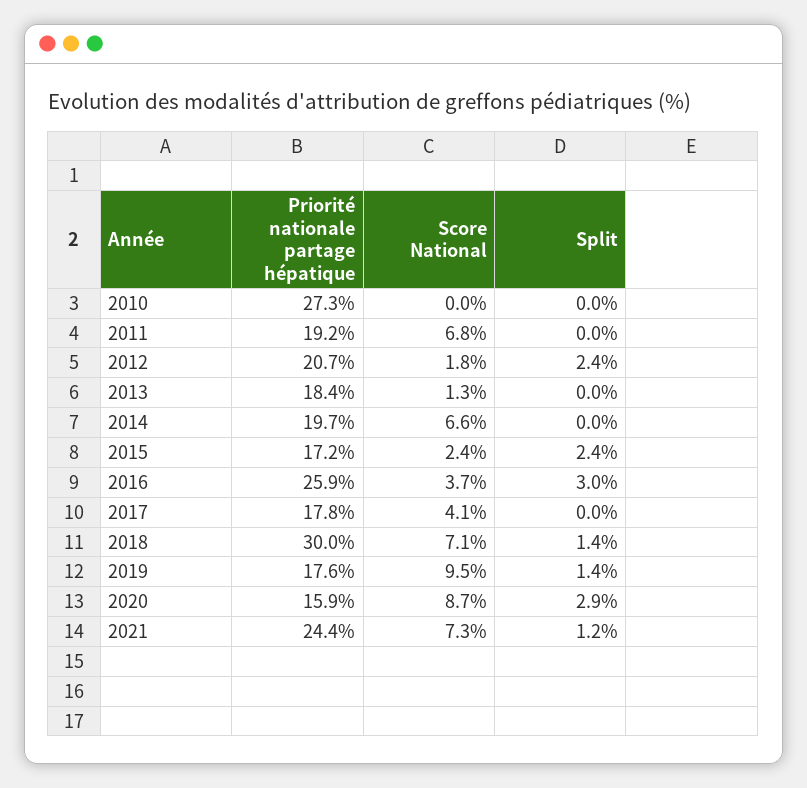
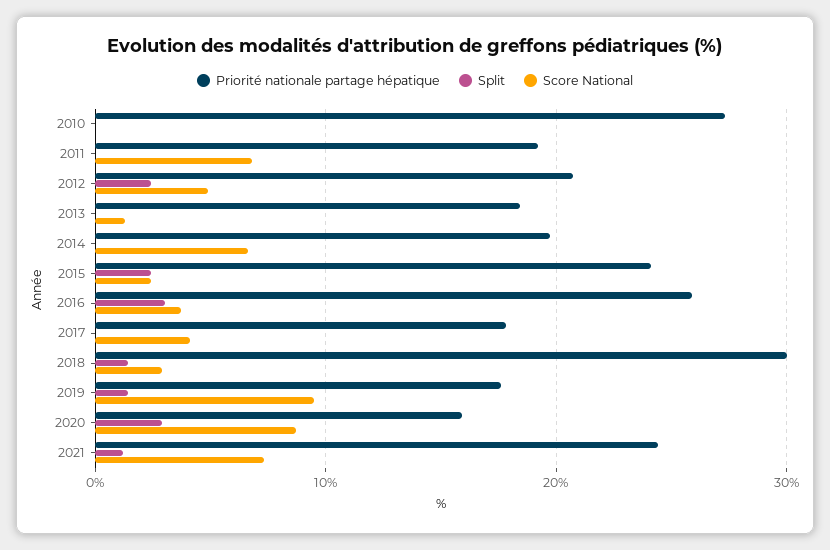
Score National, 2012: 1.8 -> 5
Priorité nationale partage hépatique, 2015: 17.2 -> 24
Score National, 2018: 7.1 -> 3

